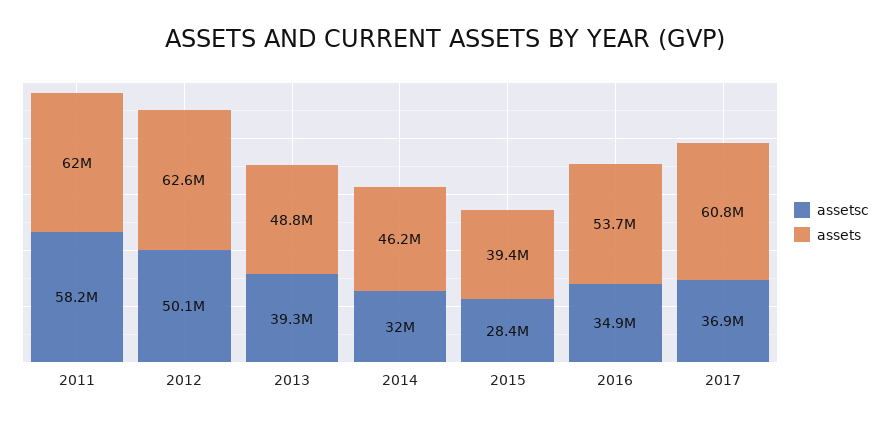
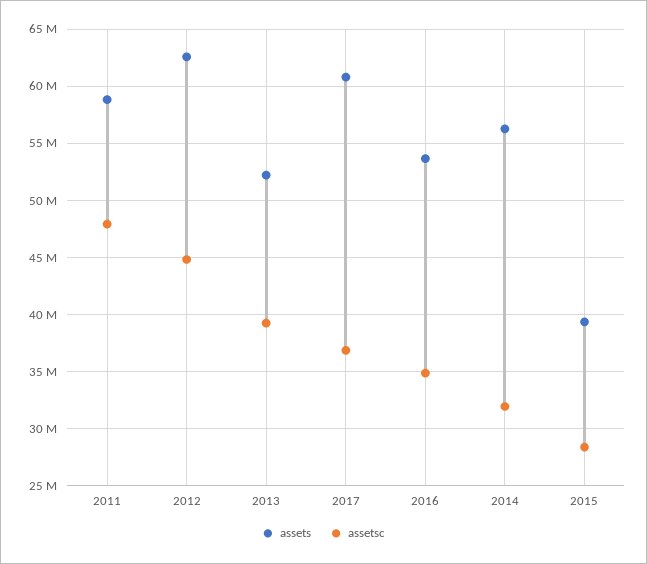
assetsc, 2011: 58200000 -> 48000000
assets, 2011: 62000000 -> 59000000
assetsc, 2012: 50100000 -> 45000000
assets, 2013: 48800000 -> 52000000
assets, 2014: 46200000 -> 56000000

